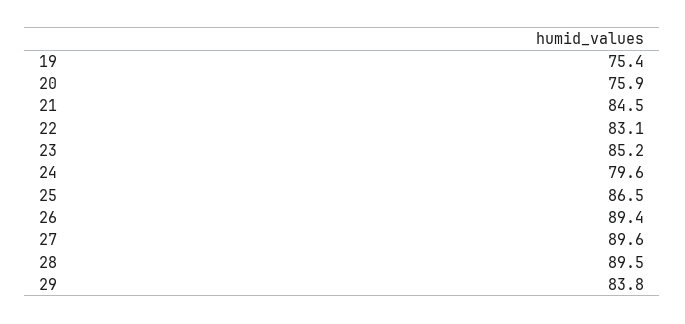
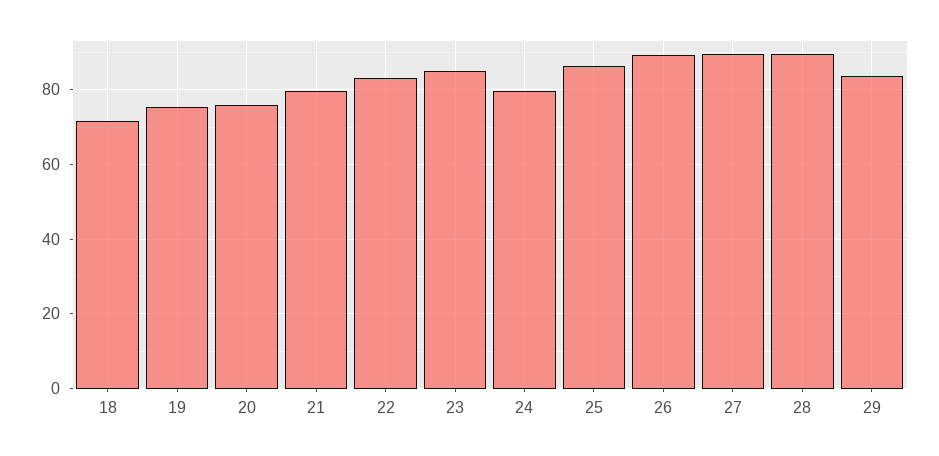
21: 84.5 -> 80
18: none -> 72

